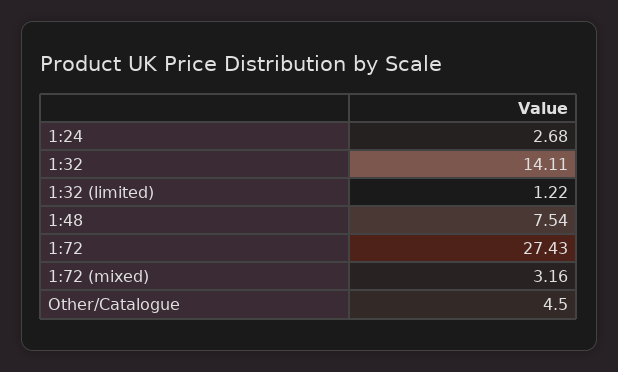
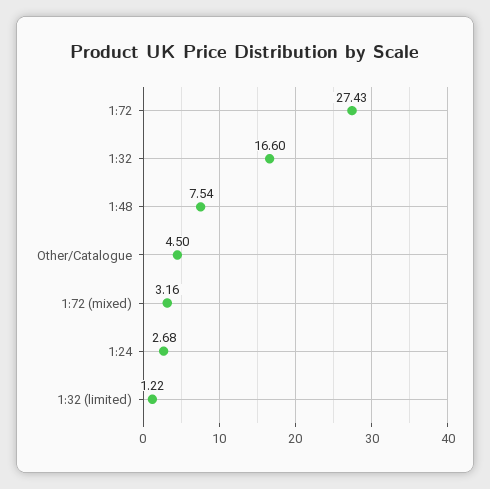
1:32: 14.11 -> 16.6

